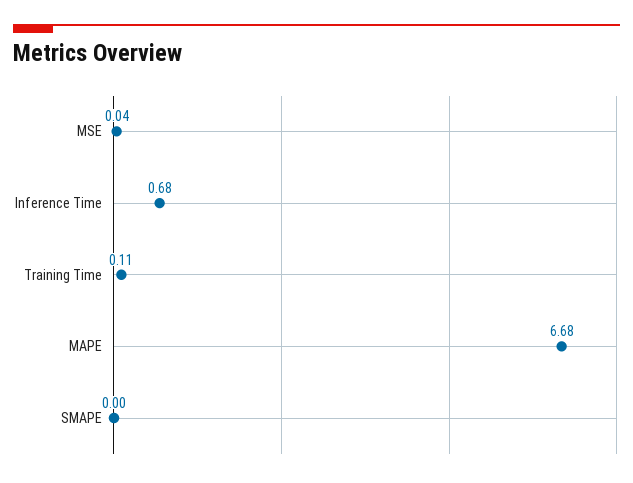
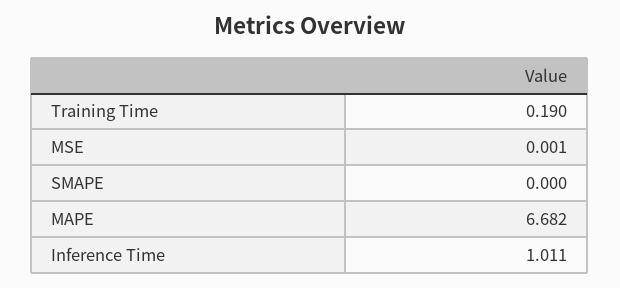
MSE: 0.04 -> 0.001
Inference Time: 0.68 -> 1.011
Training Time: 0.11 -> 0.19

